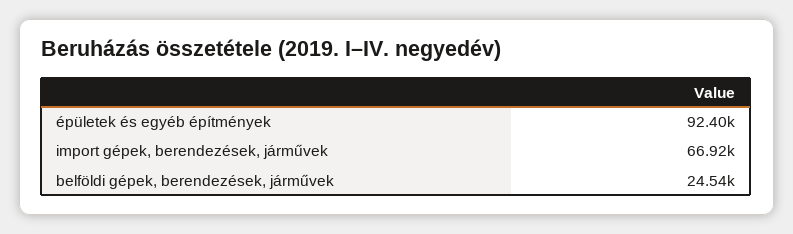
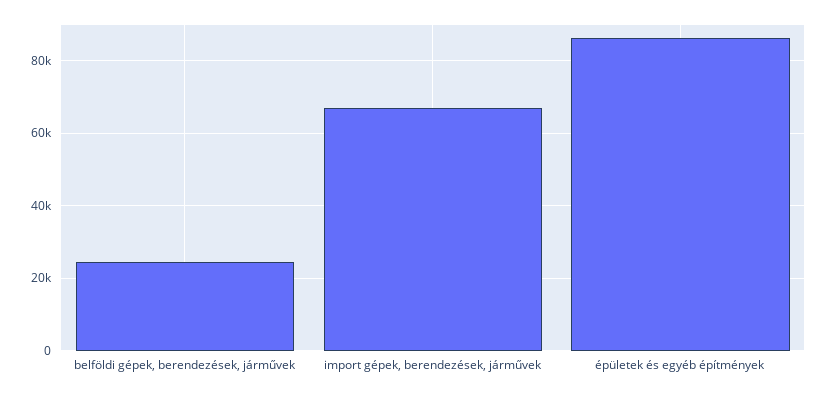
épületek és egyéb építmények: 92400 -> 86000

